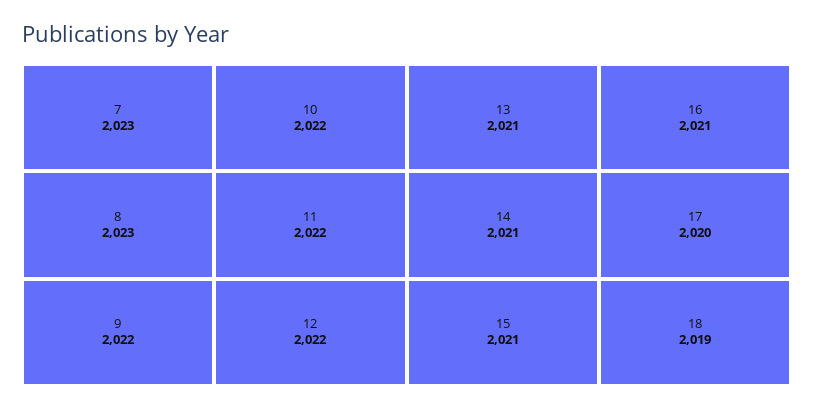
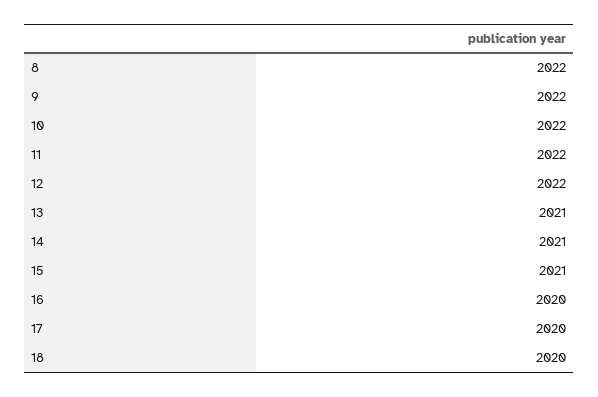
7: 2023 -> none
8: 2023 -> 2022
16: 2021 -> 2020
18: 2019 -> 2020

